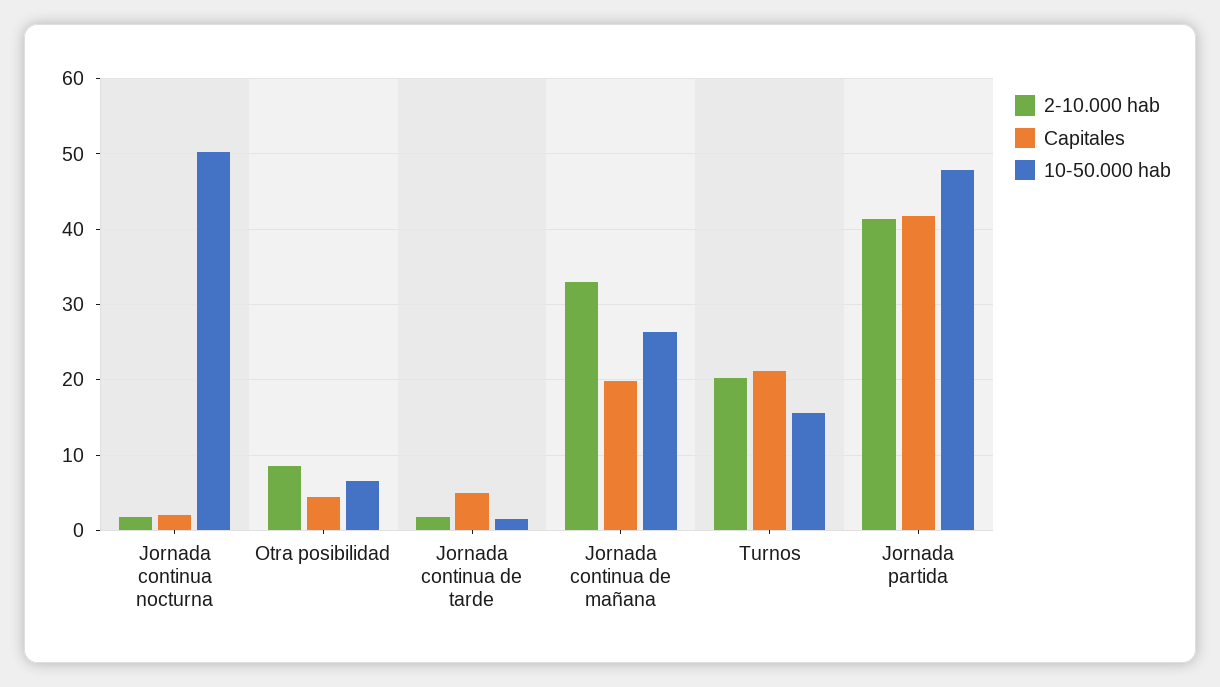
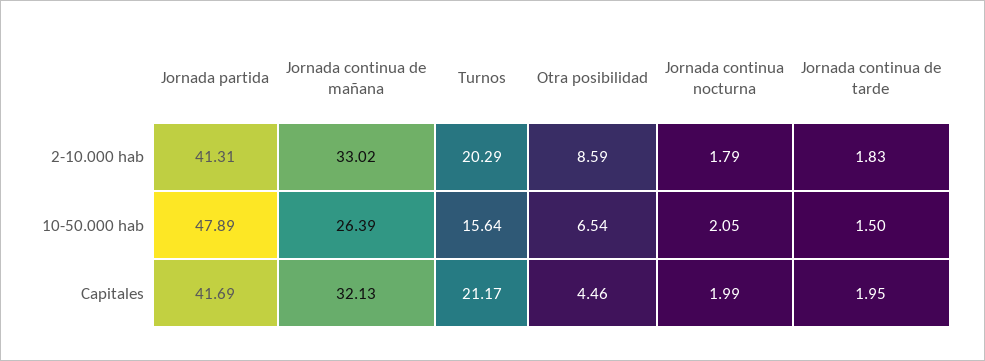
10-50.000 hab, Jornada continua nocturna: 50 -> 2.05
Capitales, Jornada continua de tarde: 5 -> 1.95
Capitales, Jornada continua de mañana: 20 -> 32.13

